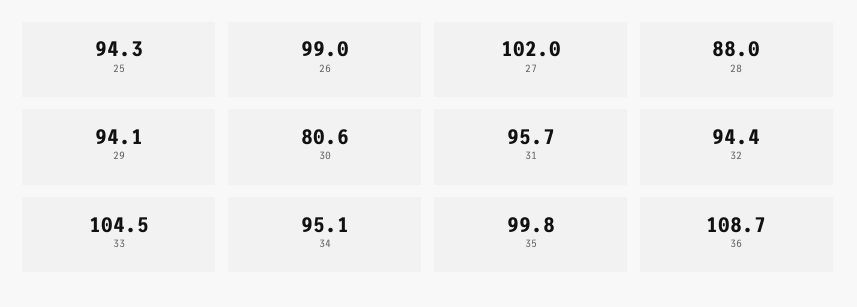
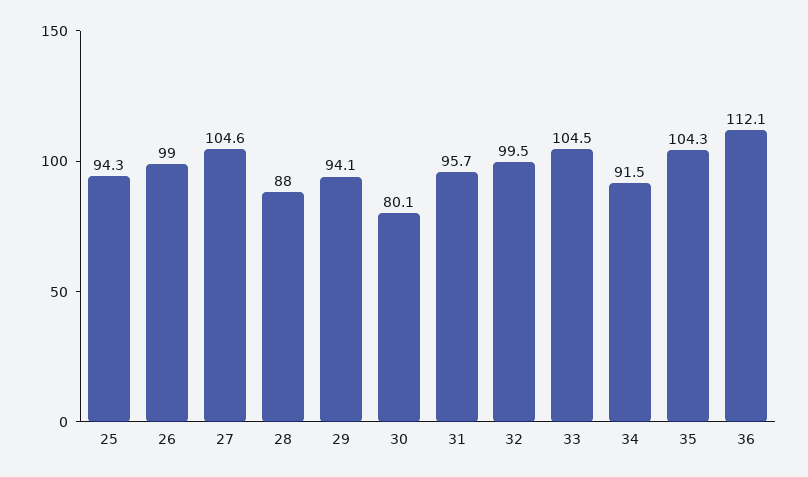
27: 102 -> 104.6
30: 80.6 -> 80.1
32: 94.4 -> 99.5
34: 95.1 -> 91.5
35: 99.8 -> 104.3
36: 108.7 -> 112.1

